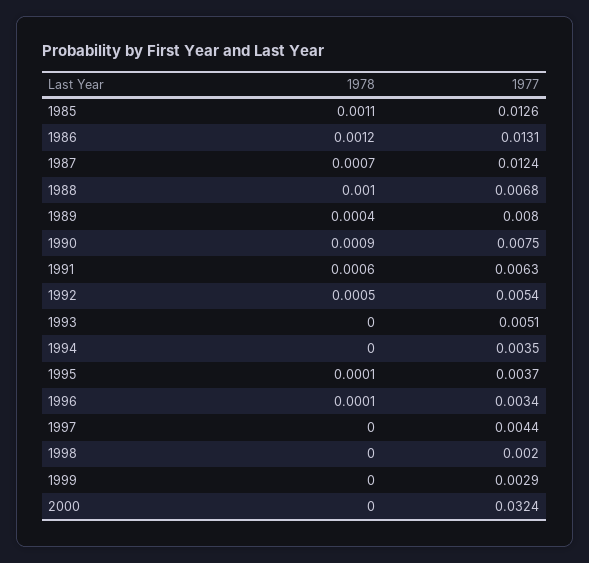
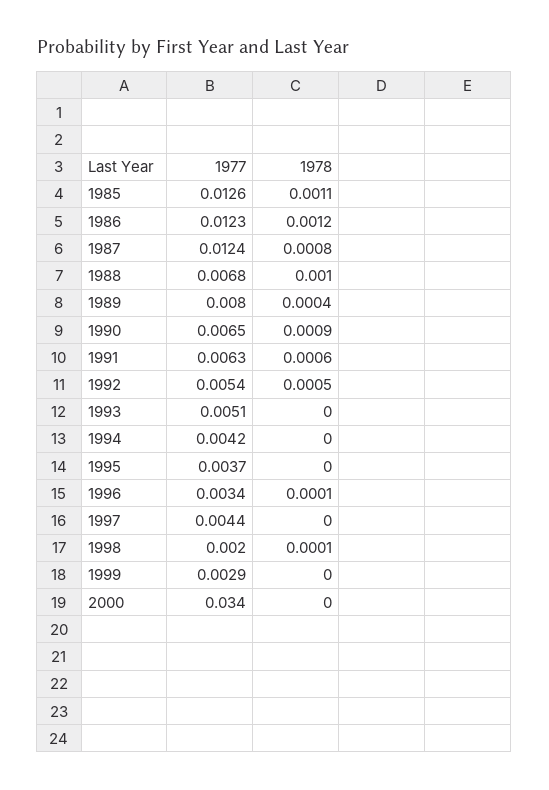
1977, 1986: 0.0131 -> 0.0123
1978, 1987: 0.0007 -> 0.0008
1977, 1990: 0.0075 -> 0.0065
1977, 1994: 0.0035 -> 0.0042
1978, 1995: 0.0001 -> 0
1978, 1998: 0 -> 0.0001
1977, 2000: 0.0324 -> 0.034

